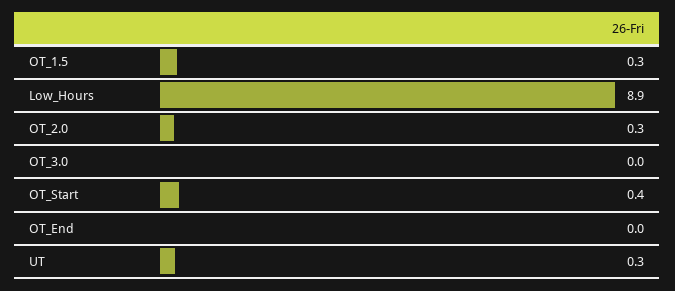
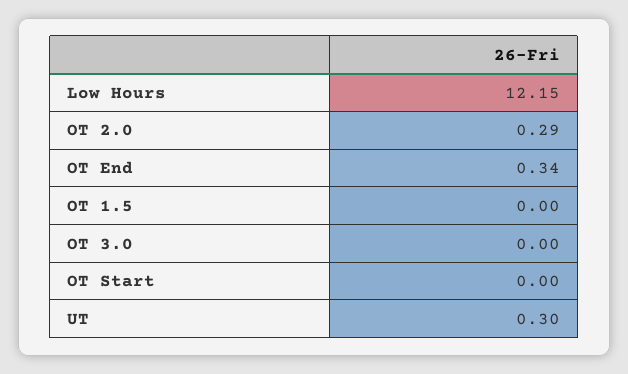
OT_1.5: 0.3 -> 0
Low_Hours: 8.9 -> 12.15
OT_Start: 0.4 -> 0
OT_End: 0 -> 0.34

